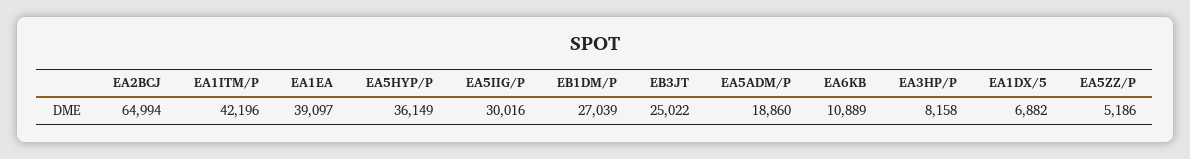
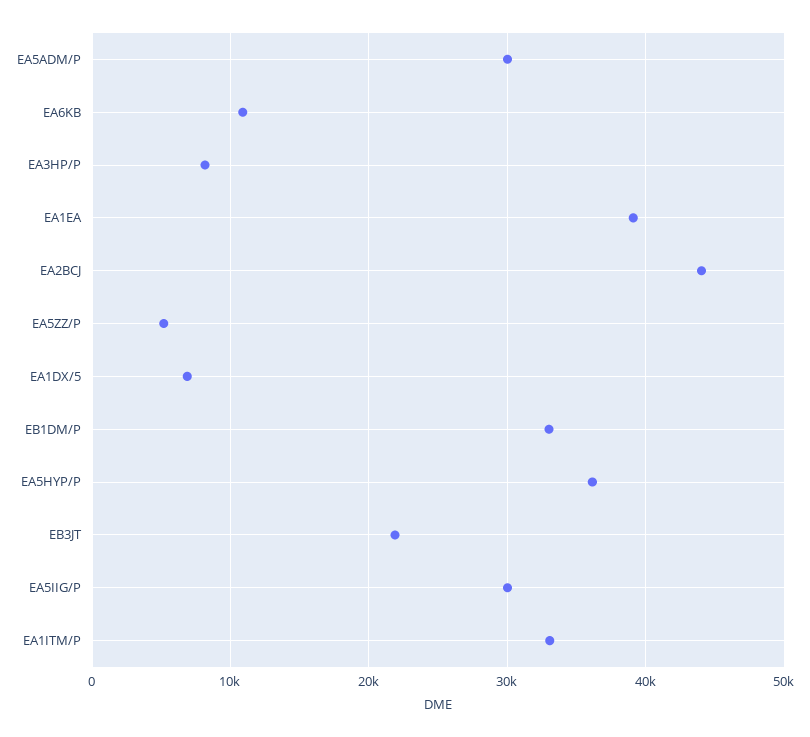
EA2BCJ: 64994 -> 44000
EA1ITM/P: 42196 -> 33000
EB1DM/P: 27039 -> 33000
EB3JT: 25022 -> 22000
EA5ADM/P: 18860 -> 30000

